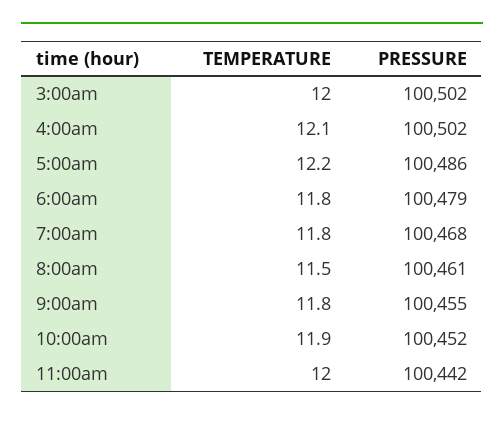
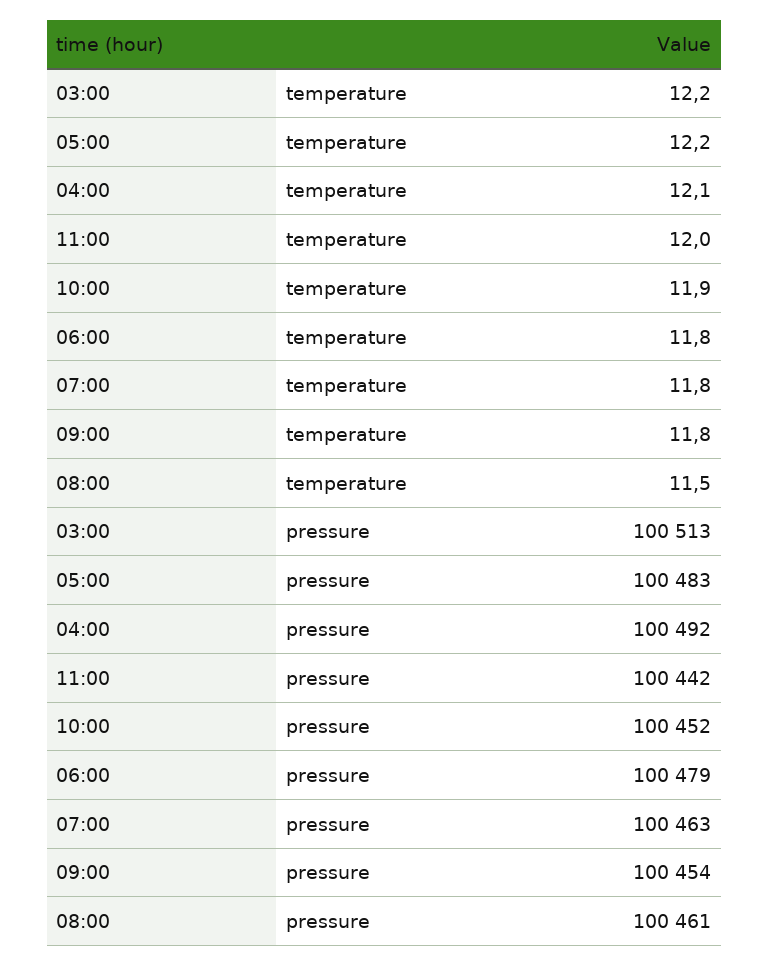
TEMPERATURE, 3:00am: 12 -> 12.2
PRESSURE, 3:00am: 100502 -> 100513
PRESSURE, 4:00am: 100502 -> 100492
PRESSURE, 5:00am: 100486 -> 100483
PRESSURE, 7:00am: 100468 -> 100463
PRESSURE, 9:00am: 100455 -> 100454

